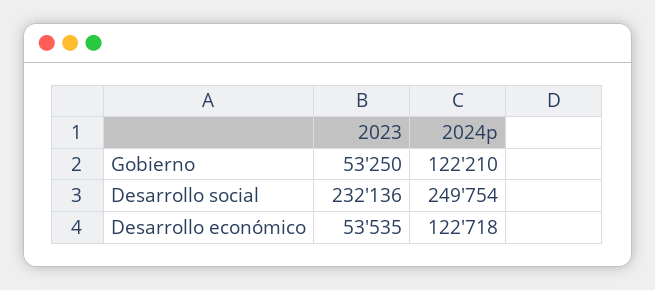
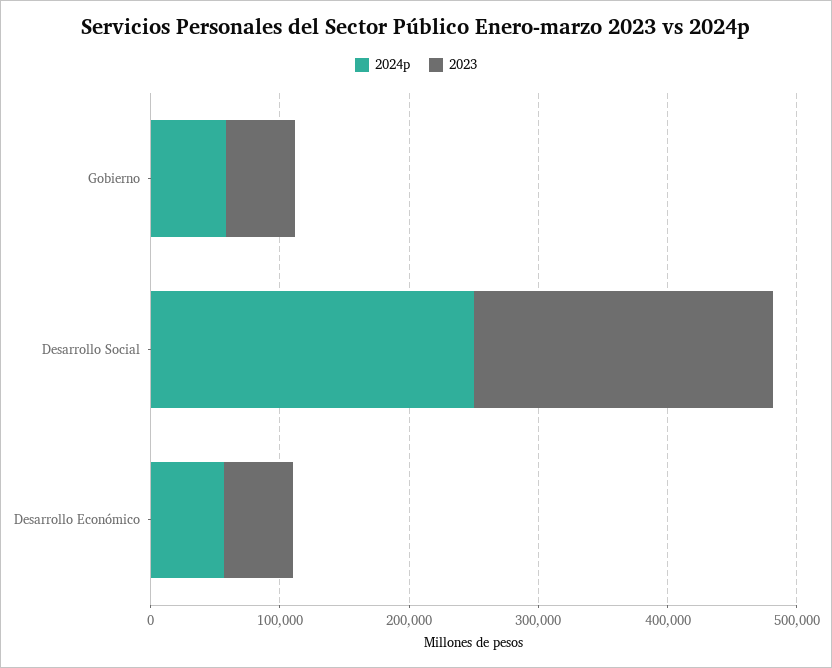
2024p, Gobierno: 122210 -> 60000
2024p, Desarrollo económico: 122718 -> 60000

